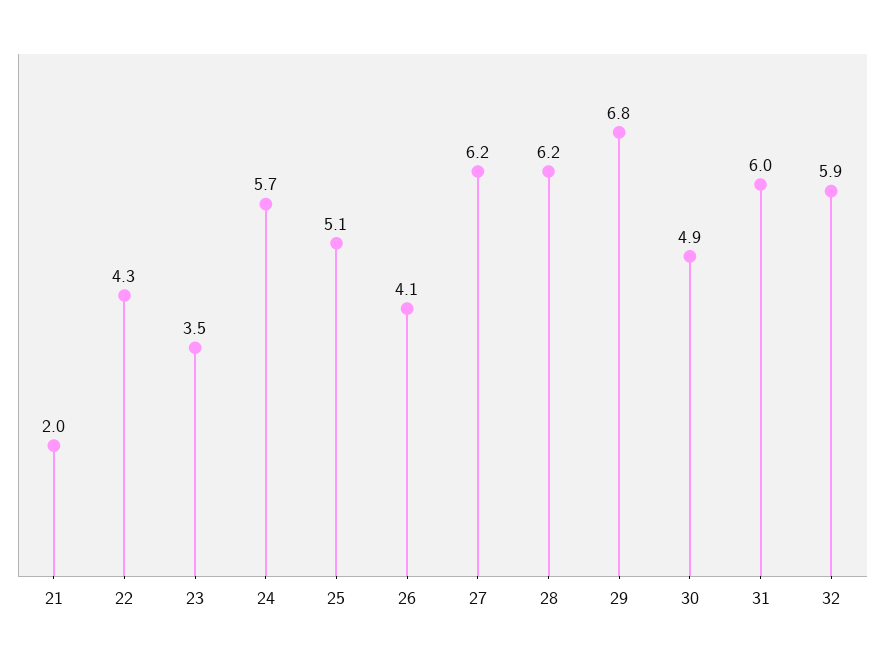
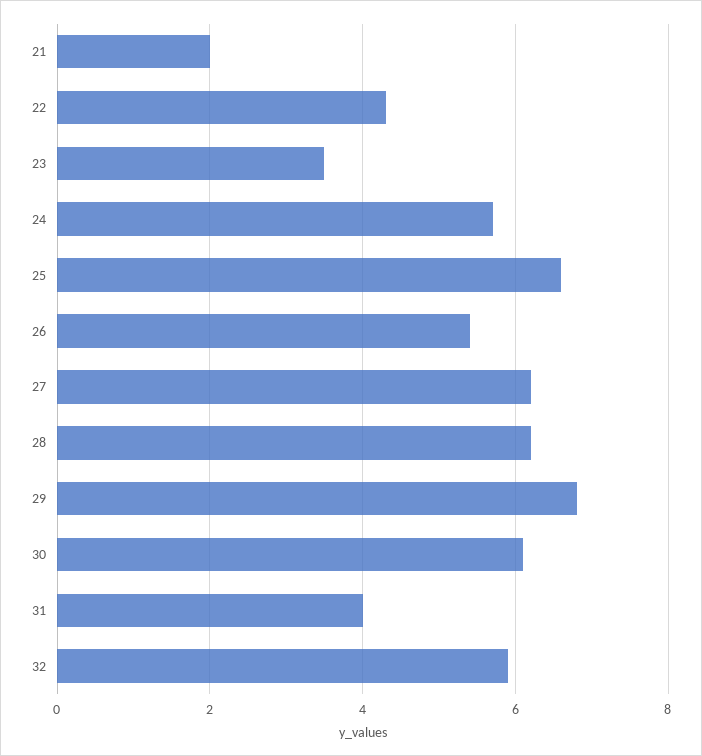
25: 5.1 -> 6.5
26: 4.1 -> 5.5
30: 4.9 -> 6
31: 6 -> 4

